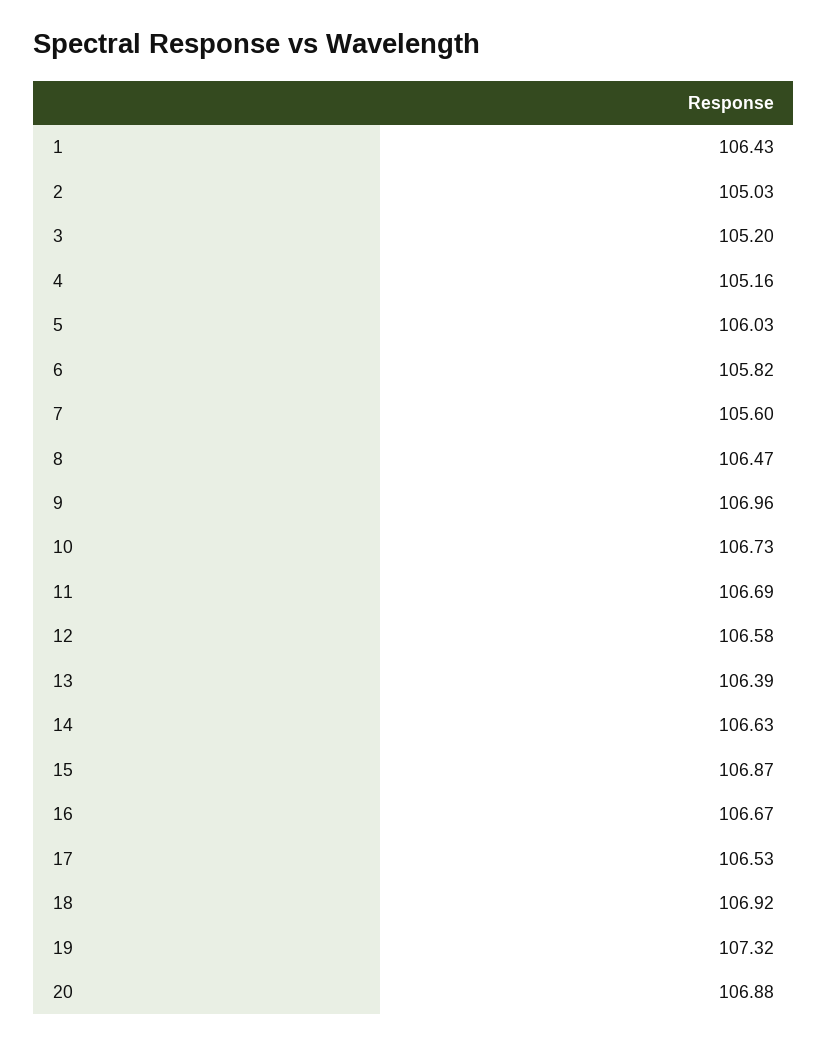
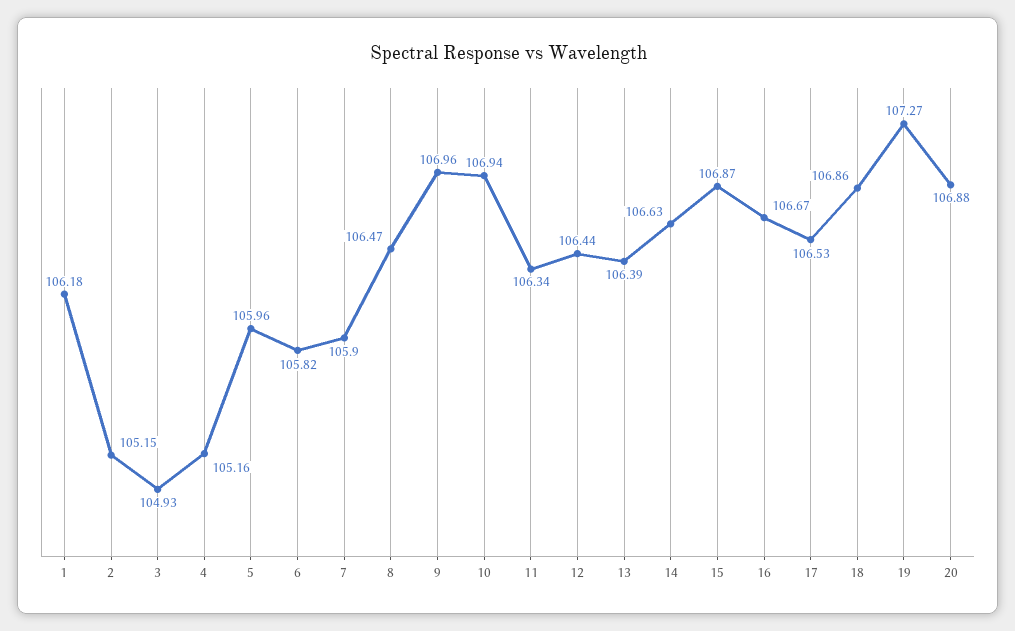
1: 106.43 -> 106.18
2: 105.03 -> 105.15
3: 105.2 -> 104.93
5: 106.03 -> 105.96
7: 105.6 -> 105.9
10: 106.73 -> 106.94
11: 106.69 -> 106.34
12: 106.58 -> 106.44
18: 106.92 -> 106.86
19: 107.32 -> 107.27

